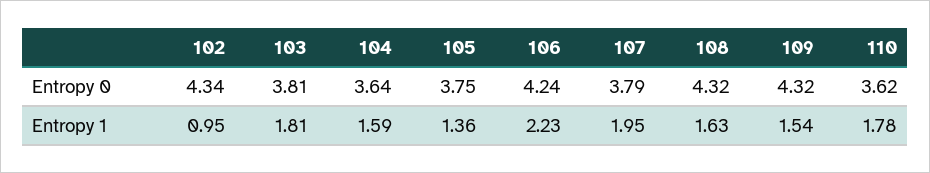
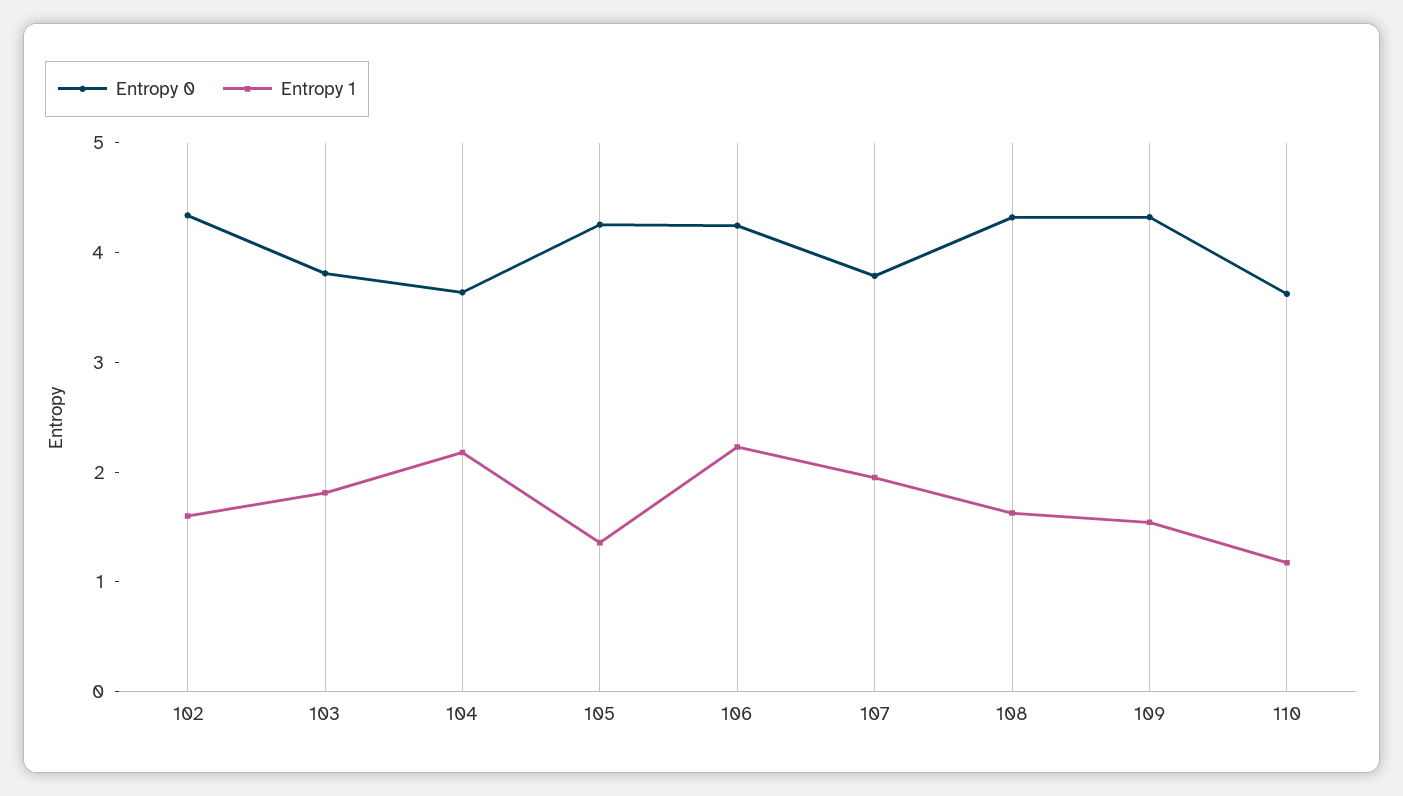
Entropy 0, 105: 3.75 -> 4.2
Entropy 1, 102: 0.95 -> 1.6
Entropy 1, 104: 1.59 -> 2.2
Entropy 1, 110: 1.78 -> 1.2

